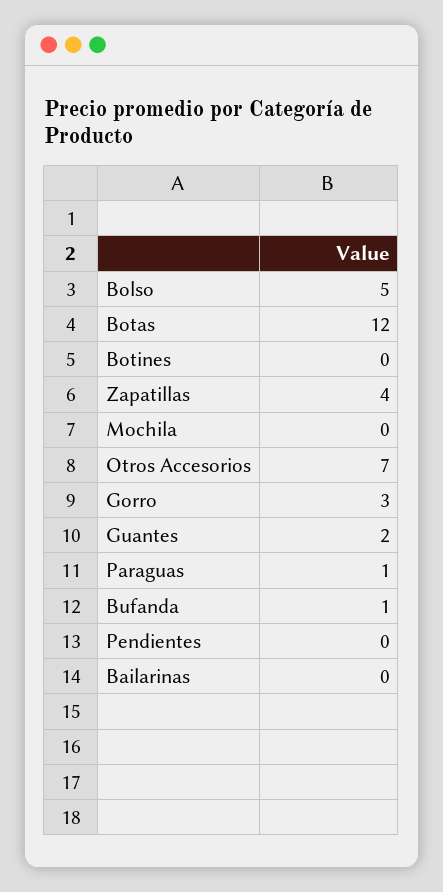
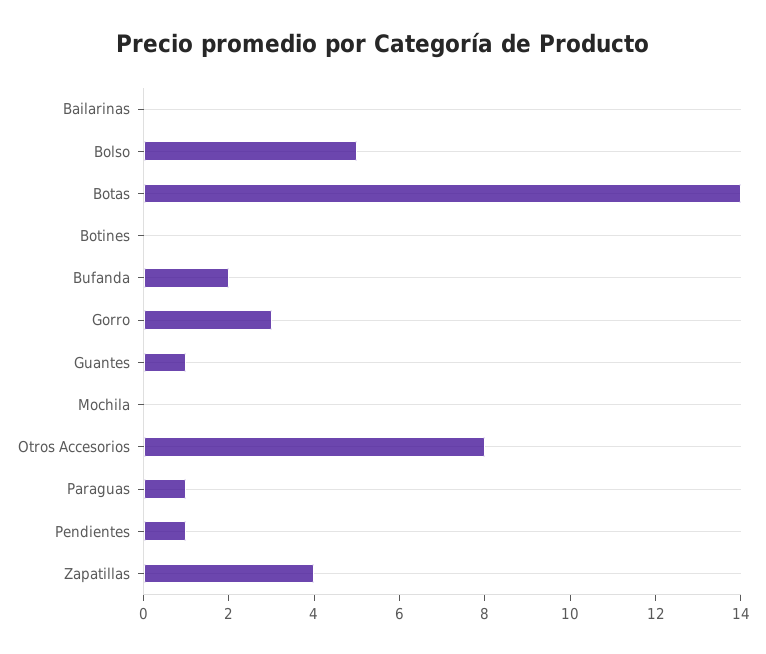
Botas: 12 -> 14
Otros Accesorios: 7 -> 8
Guantes: 2 -> 1
Bufanda: 1 -> 2
Pendientes: 0 -> 1

